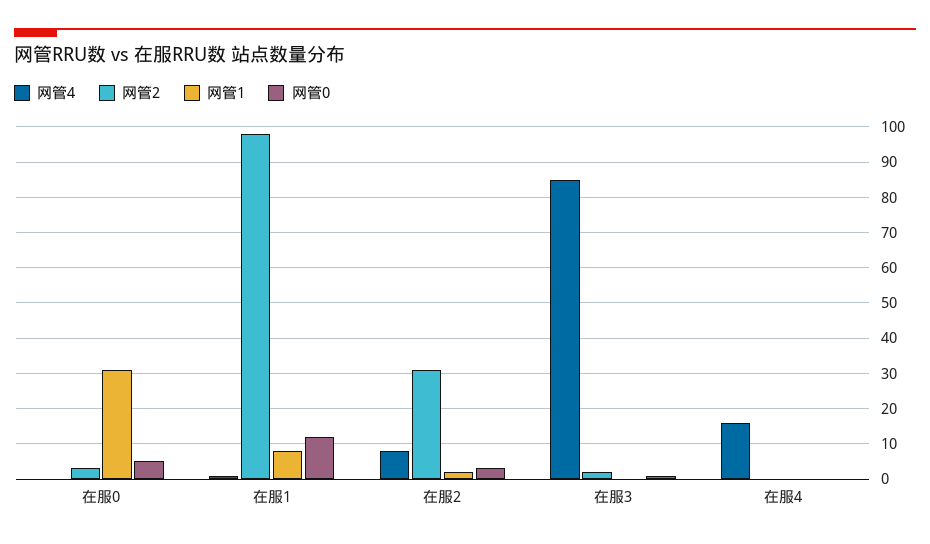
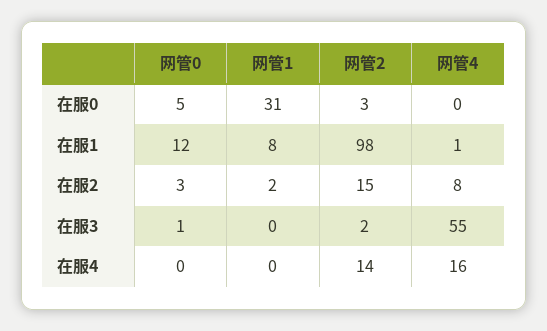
网管2, 在服2: 30 -> 15
网管4, 在服3: 85 -> 55
网管2, 在服4: 0 -> 14

